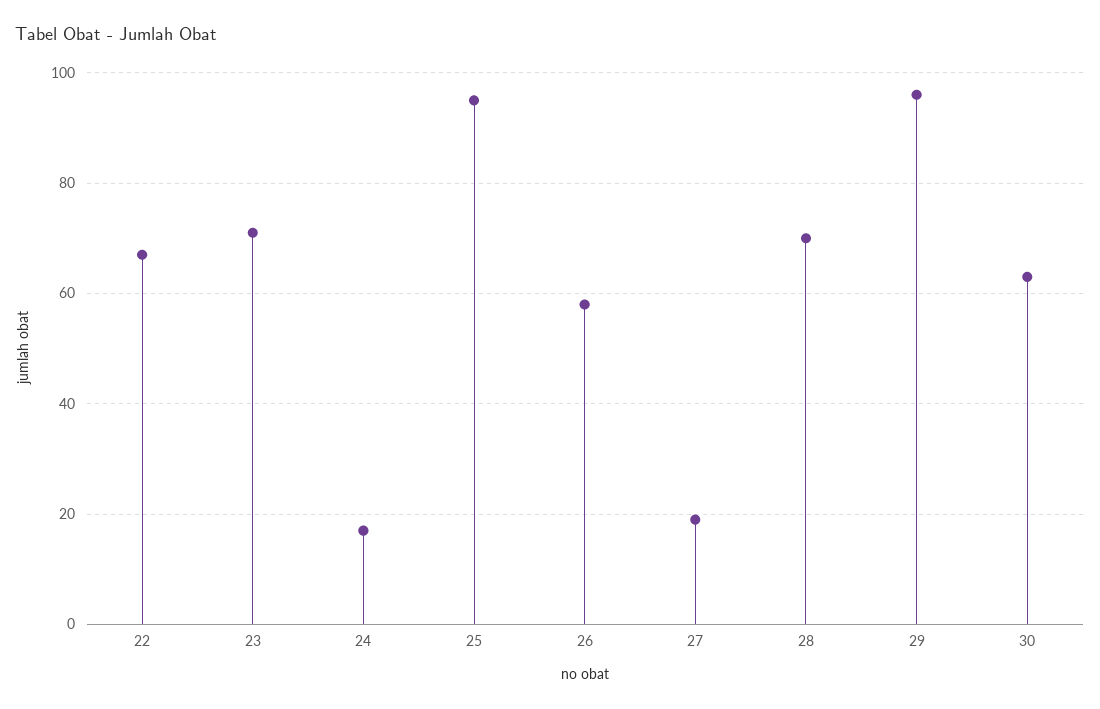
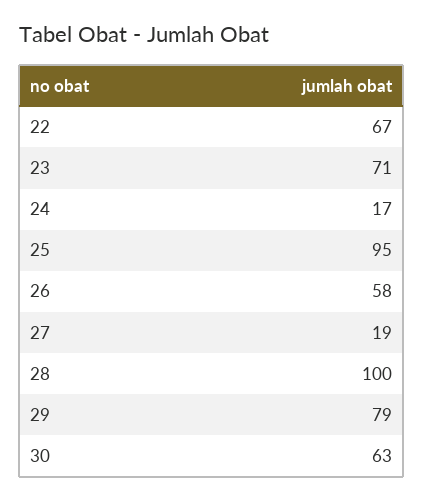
28: 70 -> 100
29: 95 -> 79

